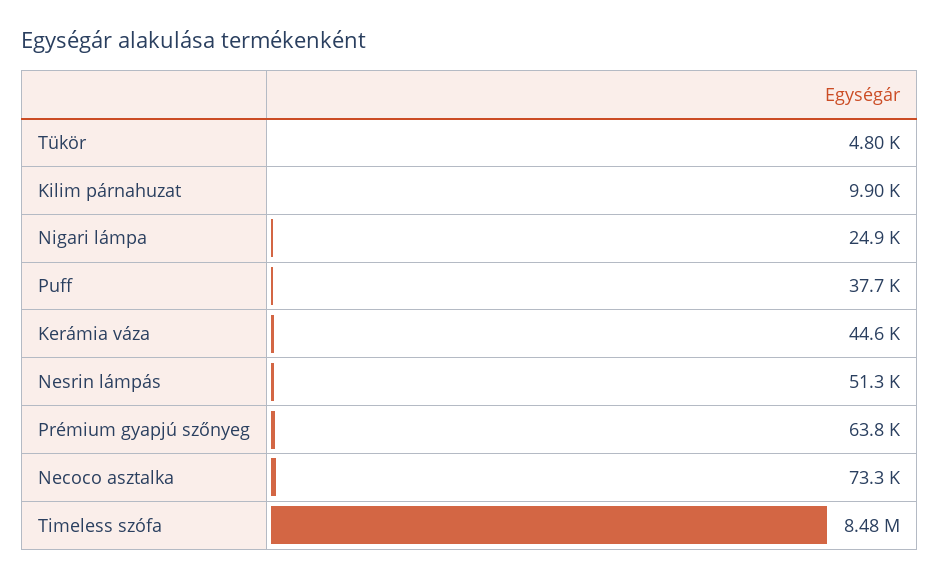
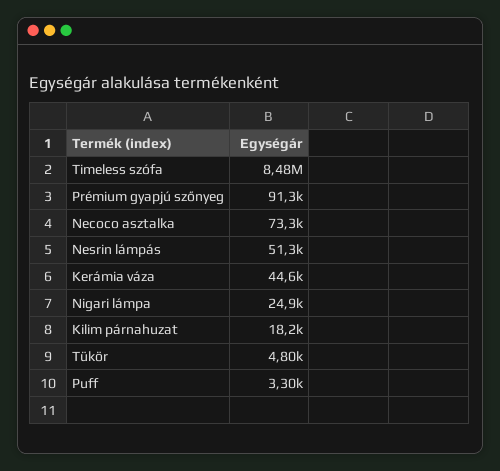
Kilim párnahuzat: 9900 -> 18200
Puff: 37700 -> 3300
Prémium gyapjú szőnyeg: 63800 -> 91300

